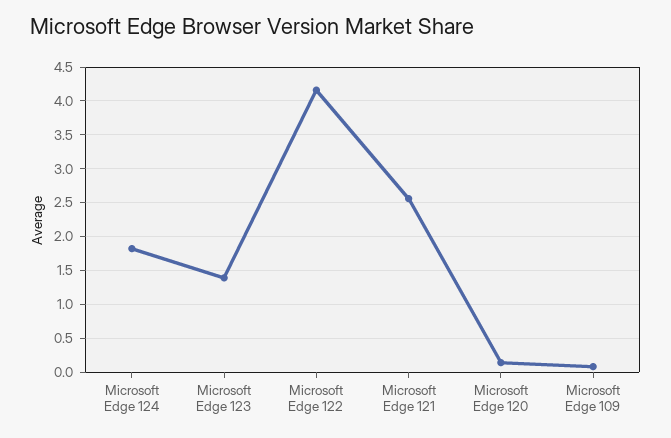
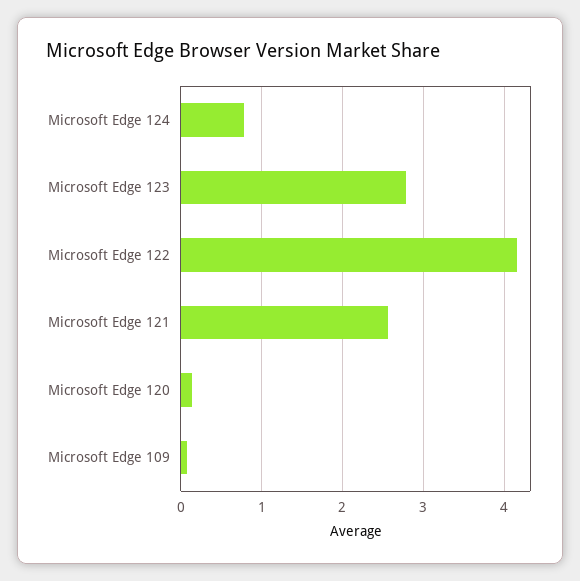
Microsoft Edge 124: 1.8 -> 0.8
Microsoft Edge 123: 1.4 -> 2.8

